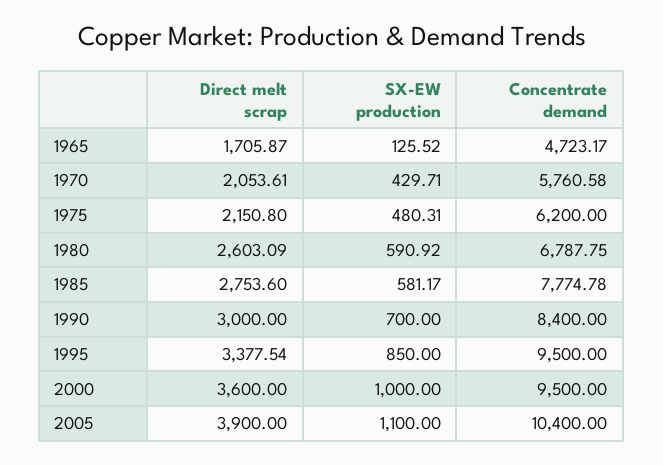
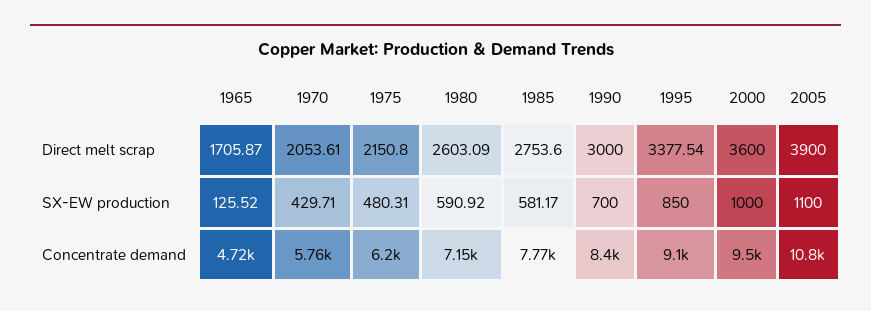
Concentrate demand, 1980: 6787.75 -> 7150
Concentrate demand, 1995: 9500 -> 9100
Concentrate demand, 2005: 10400 -> 10800

